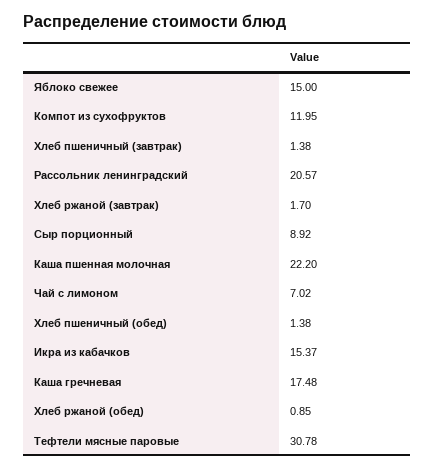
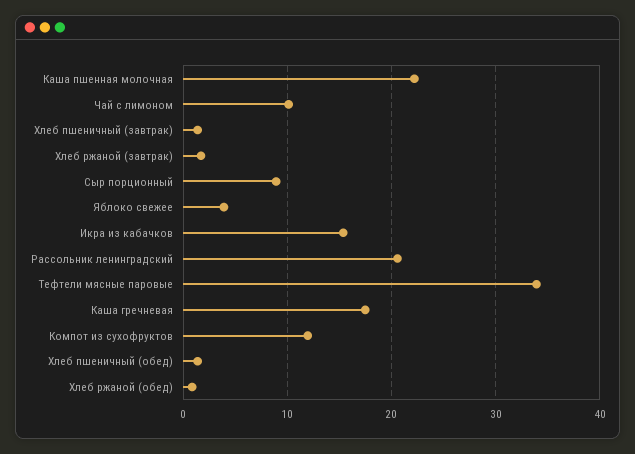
Яблоко свежее: 15 -> 4
Чай с лимоном: 7.02 -> 10
Тефтели мясные паровые: 30.78 -> 34

